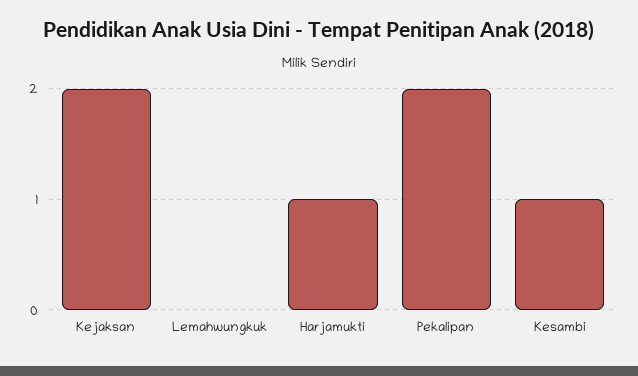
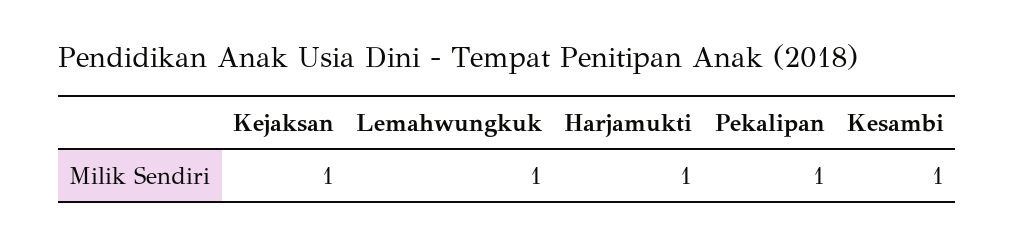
Kejaksan: 2 -> 1
Lemahwungkuk: 0 -> 1
Pekalipan: 2 -> 1

